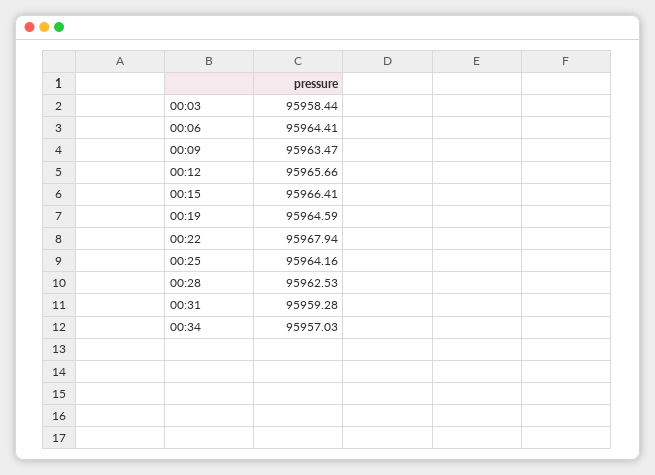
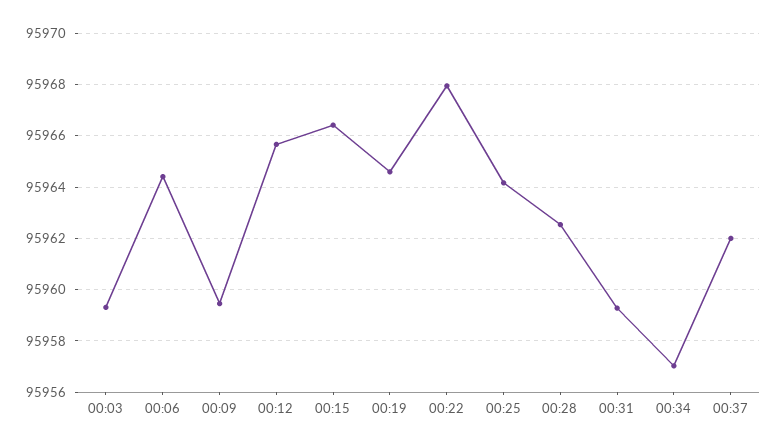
00:03: 95958.44 -> 95959.25
00:09: 95963.47 -> 95959.5
00:37: none -> 95962

